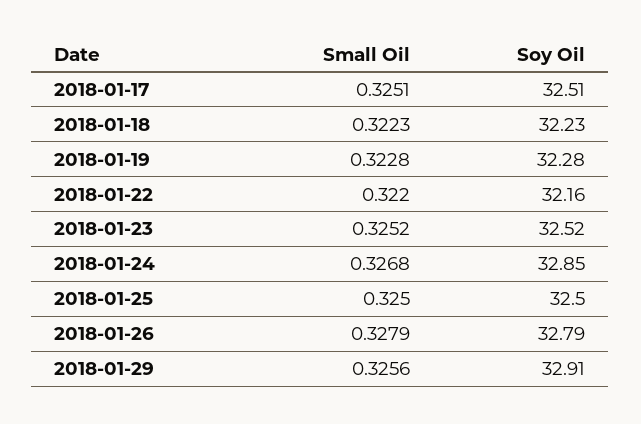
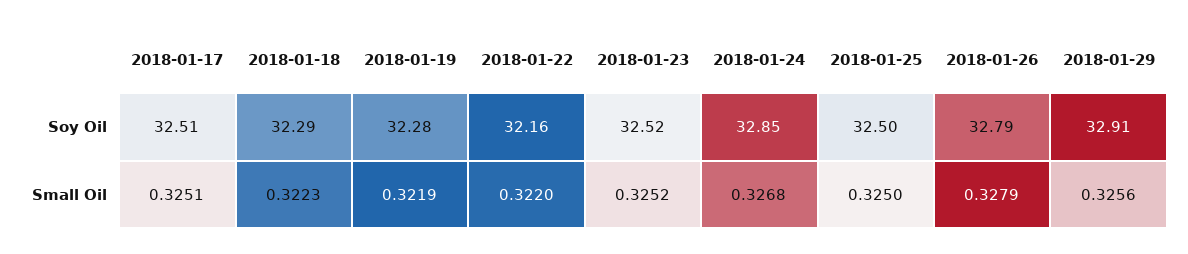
Soy Oil, 2018-01-18: 32.23 -> 32.29
Small Oil, 2018-01-19: 0.3228 -> 0.3219

